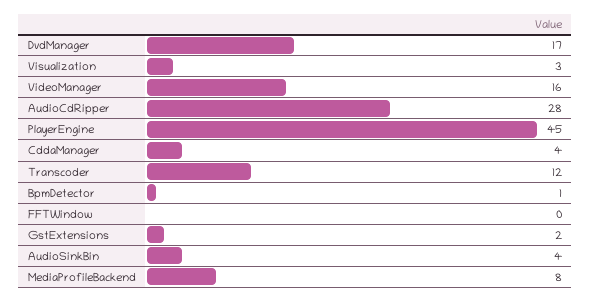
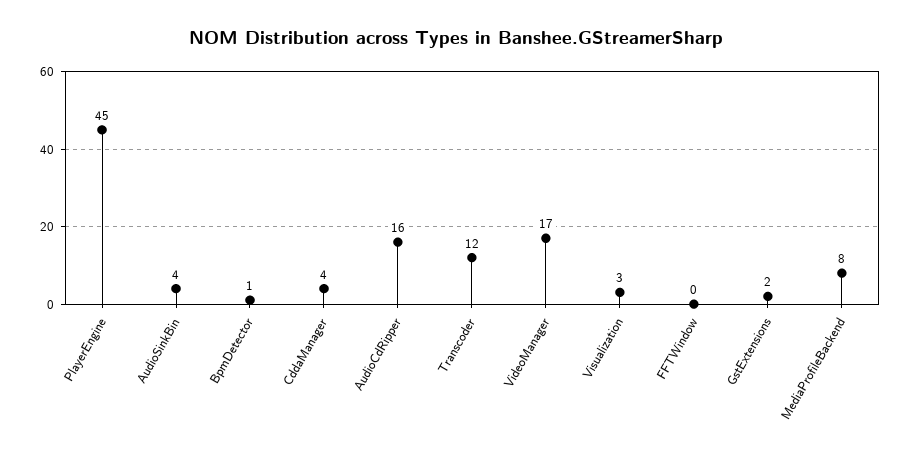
DvdManager: 17 -> none
VideoManager: 16 -> 17
AudioCdRipper: 28 -> 16

